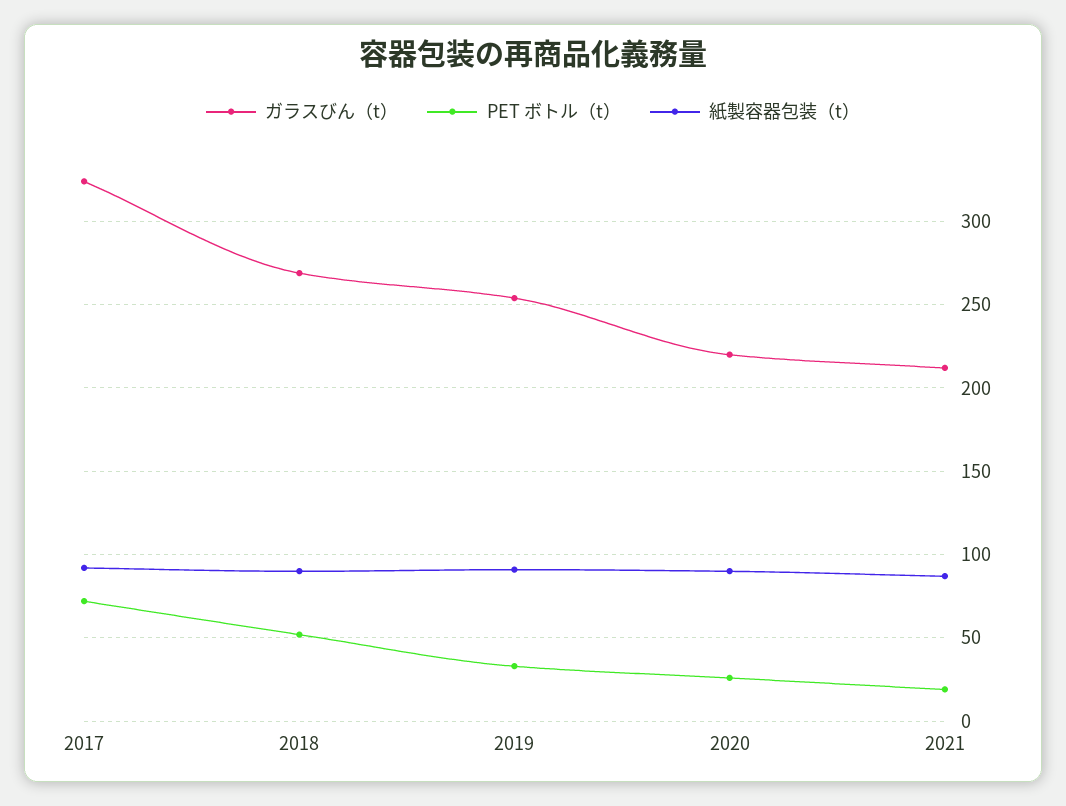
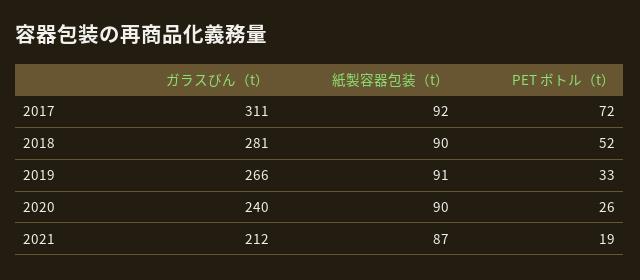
ガラスびん（t）, 2017: 325 -> 311
ガラスびん（t）, 2018: 270 -> 281
ガラスびん（t）, 2019: 255 -> 266
ガラスびん（t）, 2020: 220 -> 240

